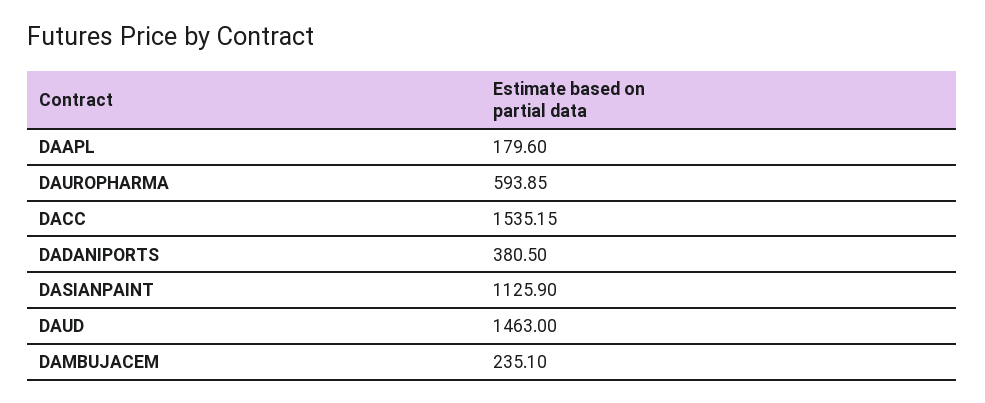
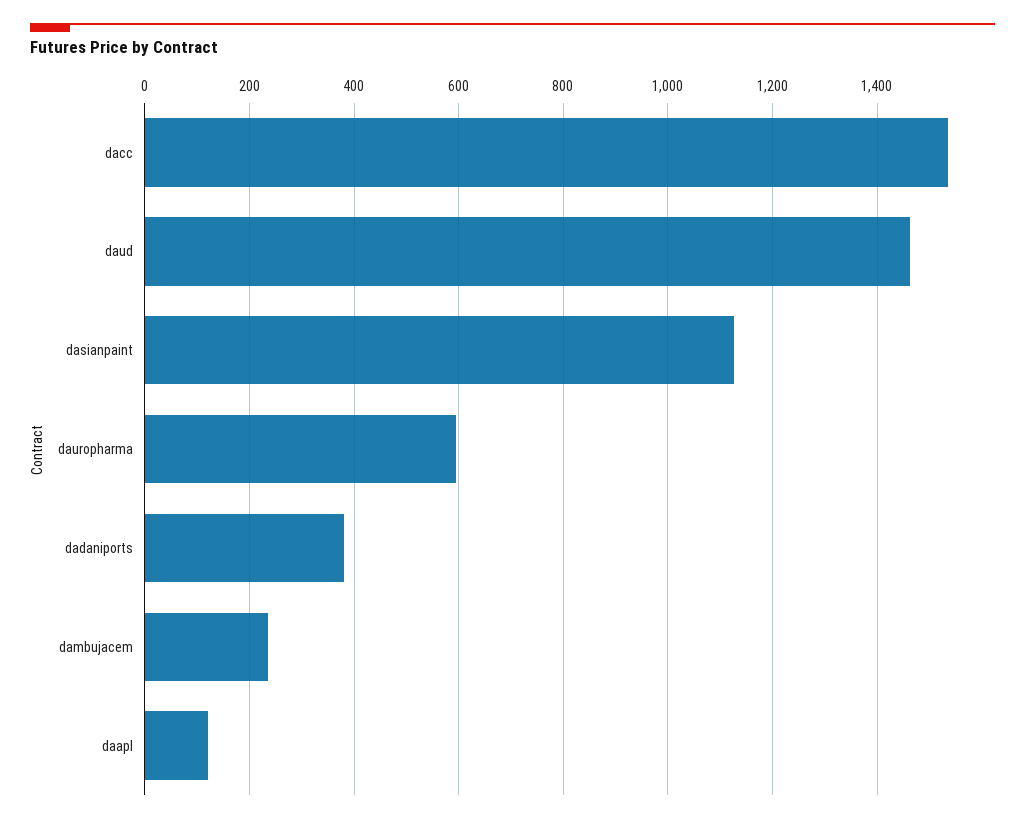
DAAPL: 179.6 -> 120

